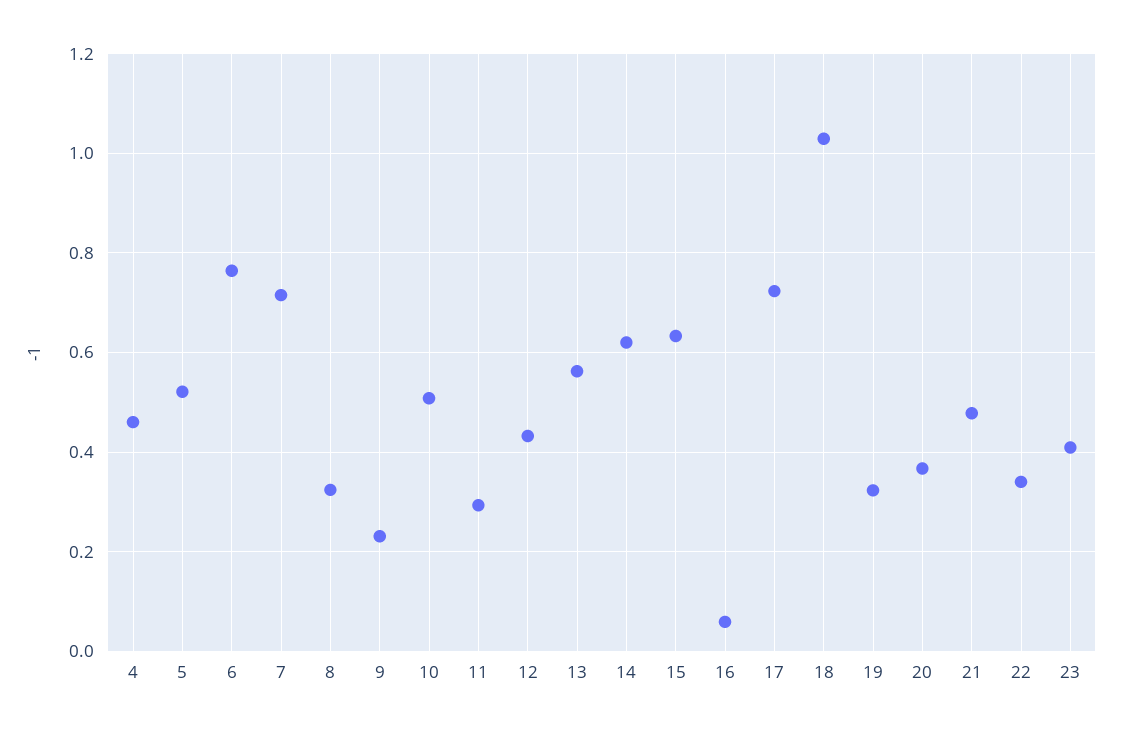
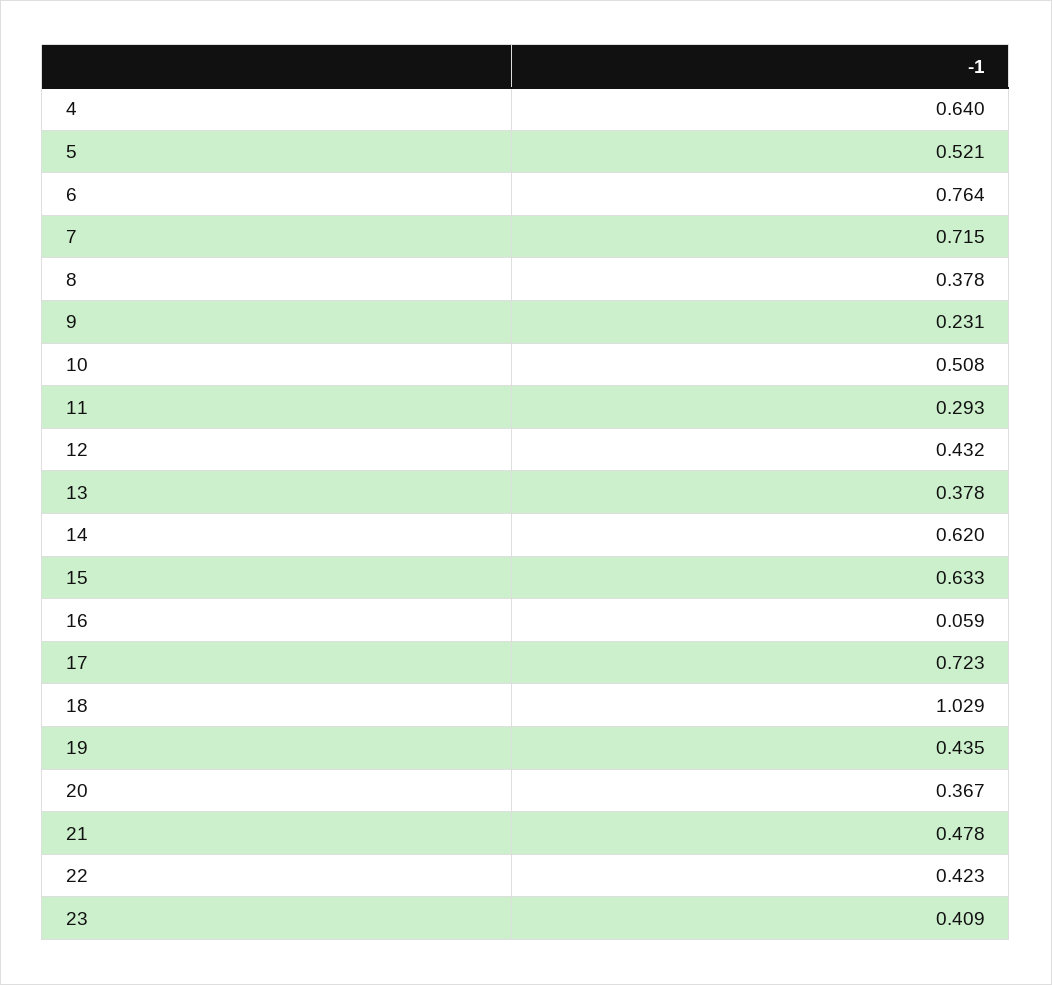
4: 0.46 -> 0.64
8: 0.32 -> 0.378
13: 0.56 -> 0.378
19: 0.32 -> 0.435
22: 0.34 -> 0.423

